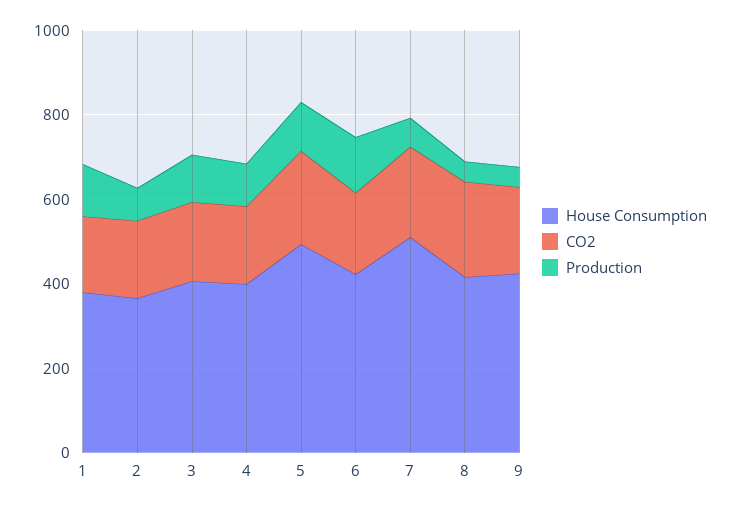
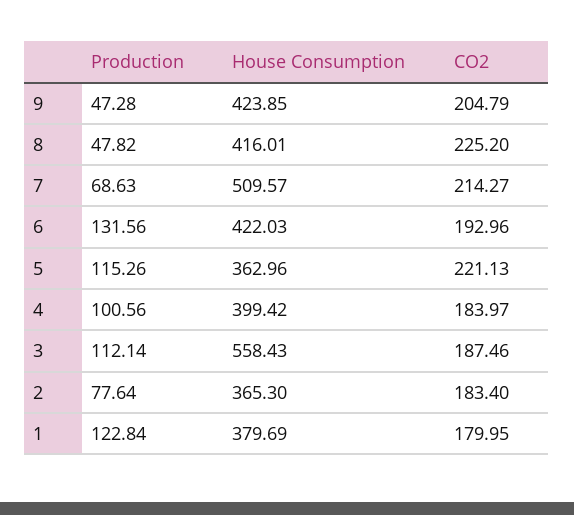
House Consumption, 3: 400 -> 558.43
House Consumption, 5: 500 -> 362.96

